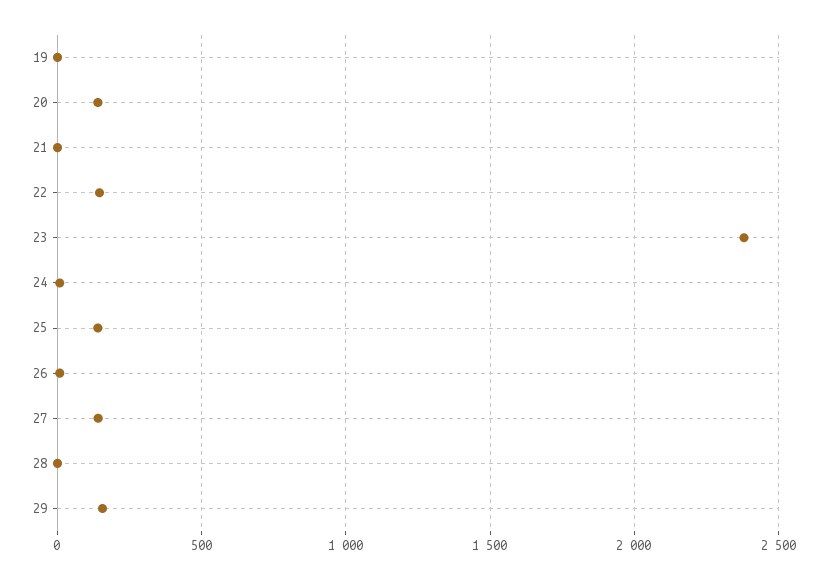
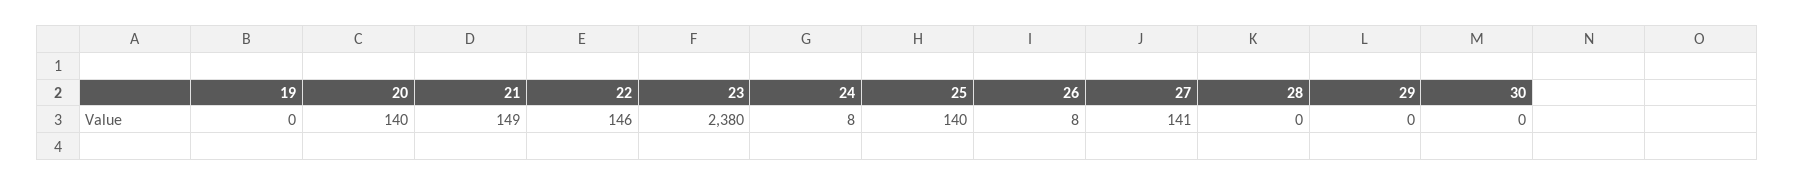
21: 0 -> 149
29: 150 -> 0
30: none -> 0

